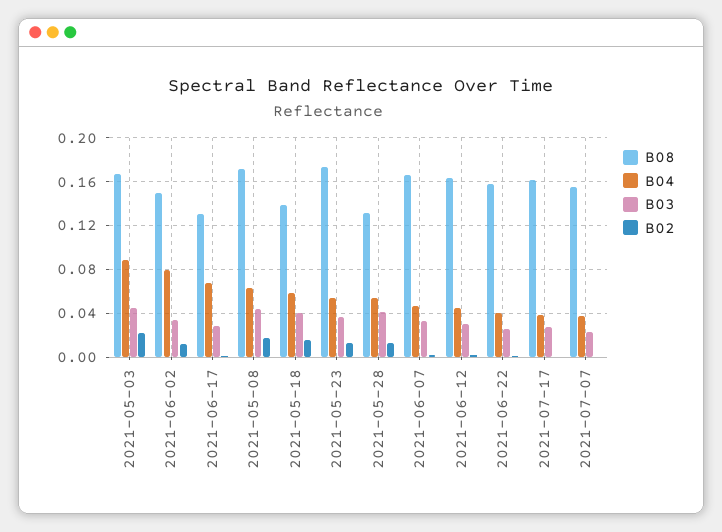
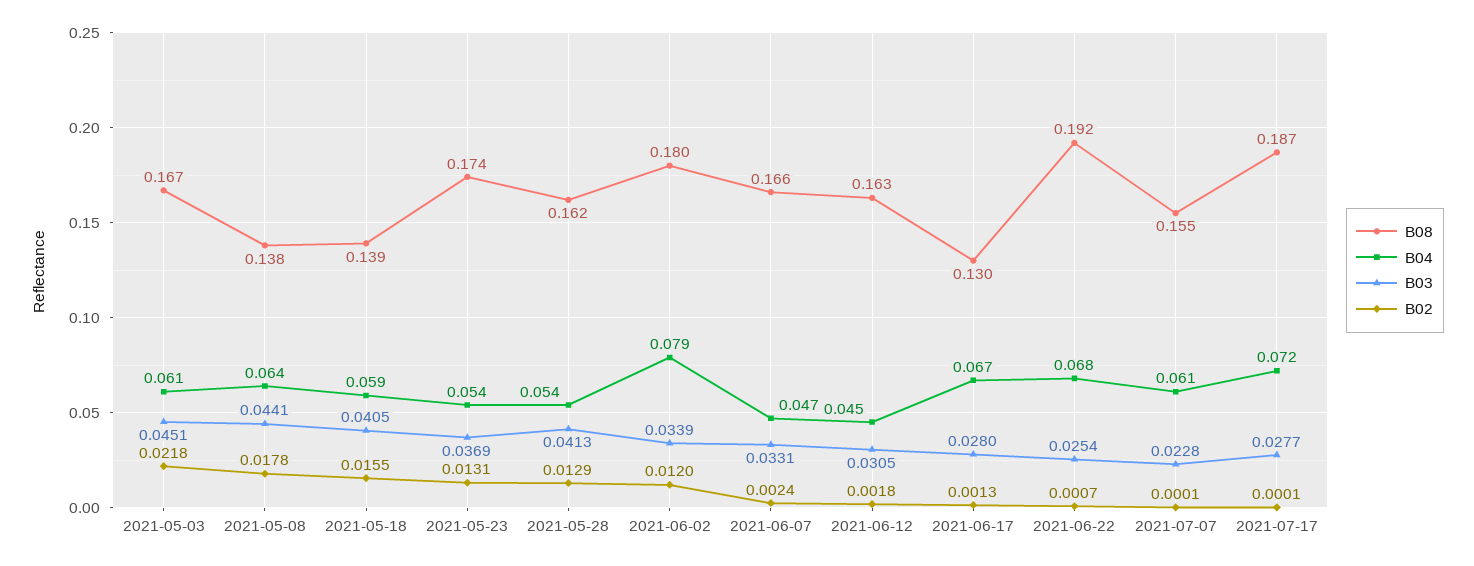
B04, 2021-05-03: 0.09 -> 0.061
B08, 2021-06-02: 0.15 -> 0.18
B08, 2021-05-08: 0.17 -> 0.138
B08, 2021-05-28: 0.13 -> 0.162
B08, 2021-06-22: 0.16 -> 0.192
B04, 2021-06-22: 0.04 -> 0.068
B08, 2021-07-17: 0.16 -> 0.187
B04, 2021-07-17: 0.04 -> 0.072
B04, 2021-07-07: 0.04 -> 0.061

